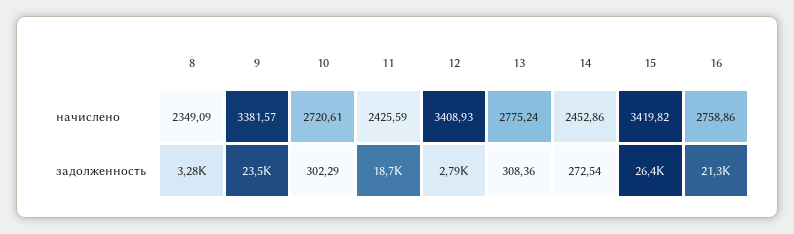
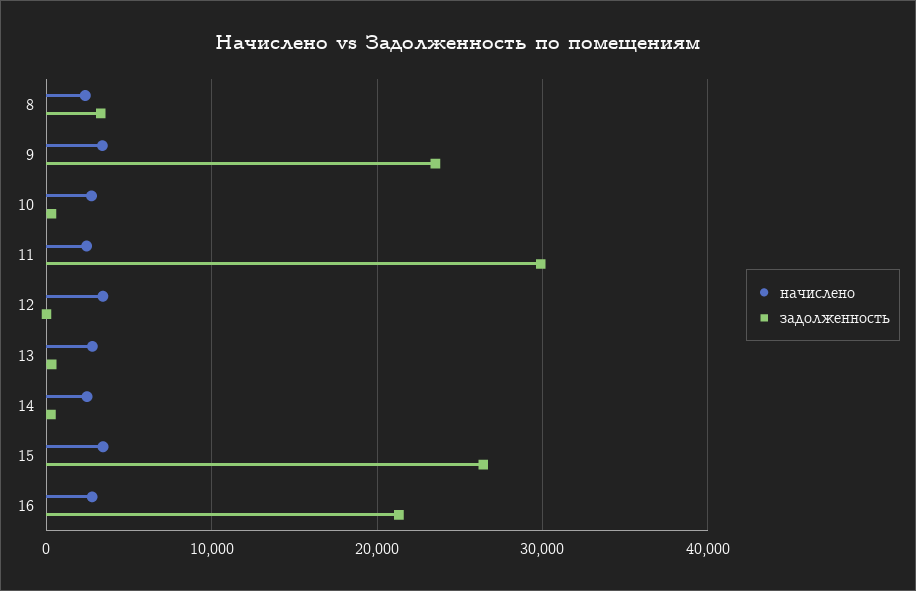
задолженность, 11: 18700 -> 30000
задолженность, 12: 2790 -> 0

